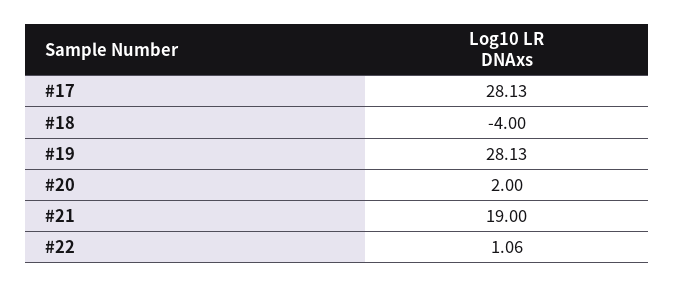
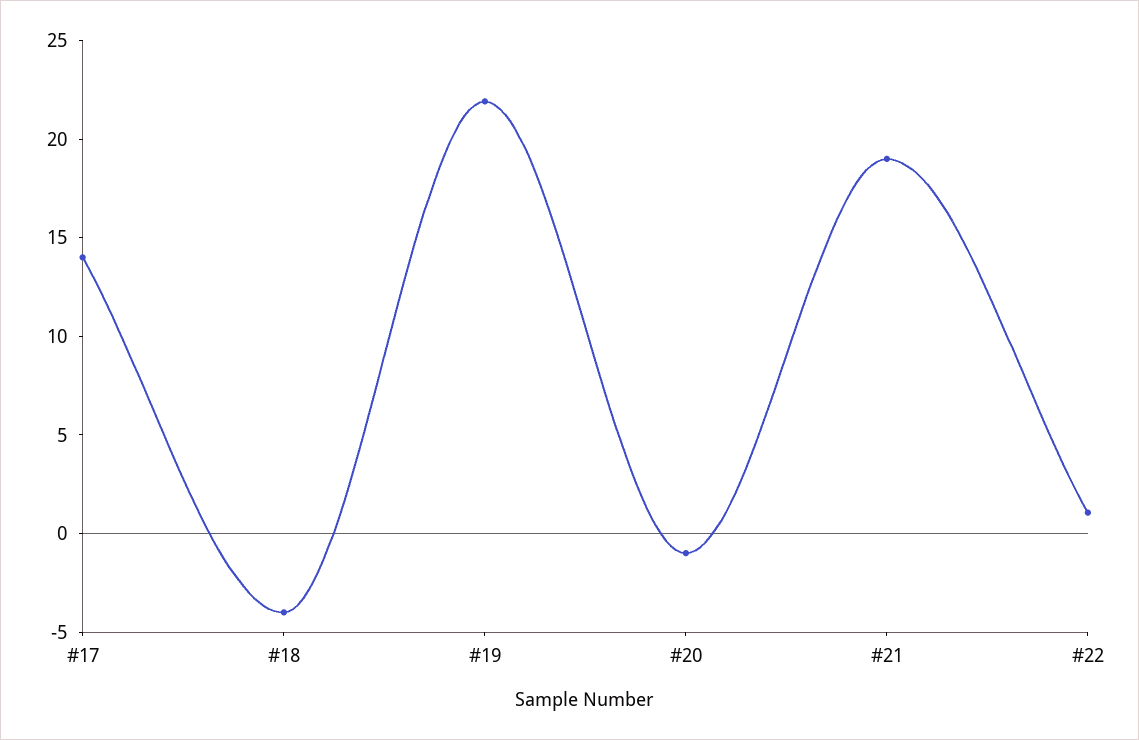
#17: 28.13 -> 14
#19: 28.13 -> 22
#20: 2 -> -1

